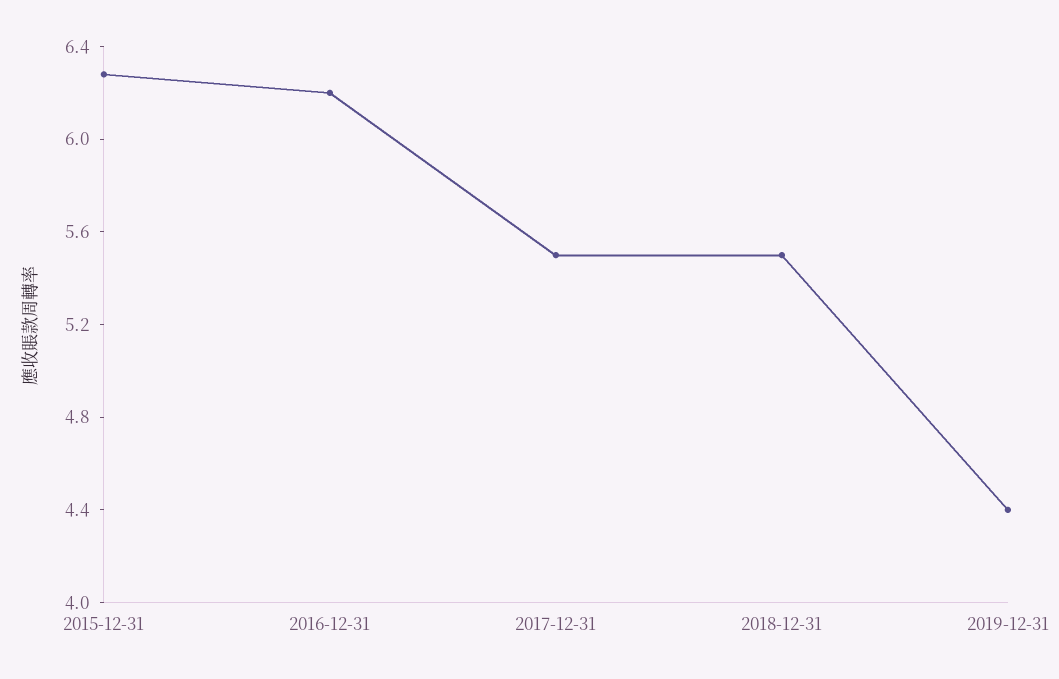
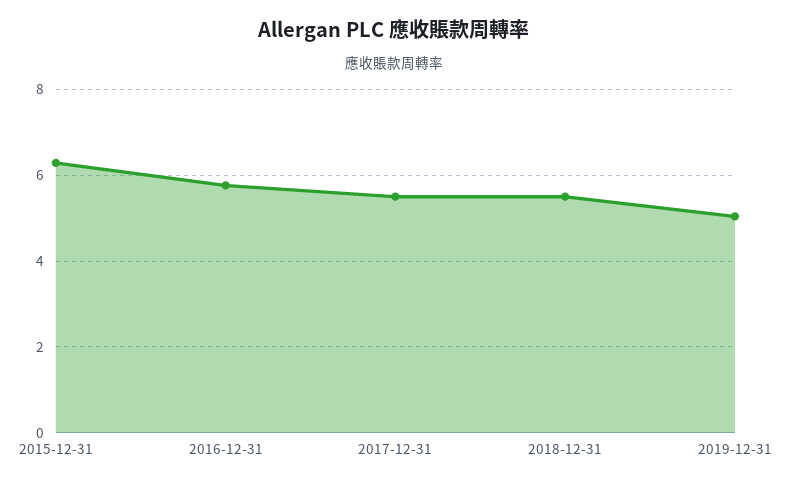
2016-12-31: 6.2 -> 5.8
2019-12-31: 4.4 -> 5

